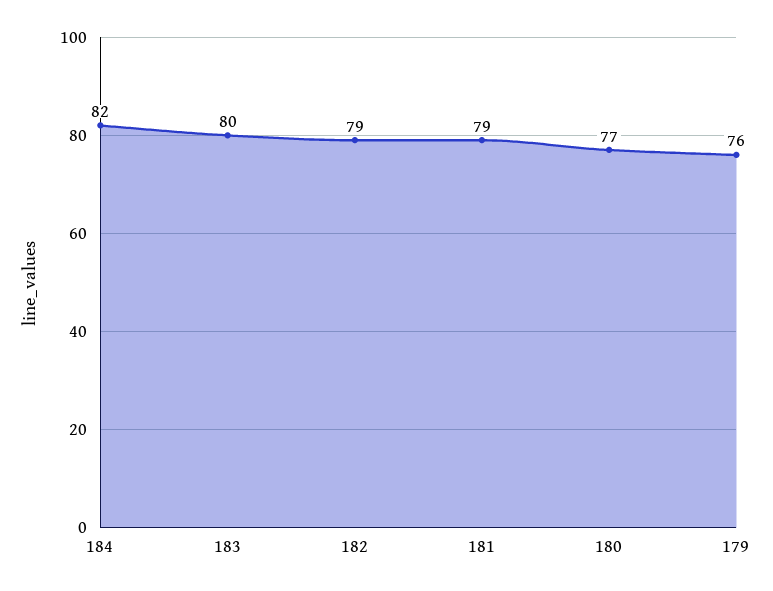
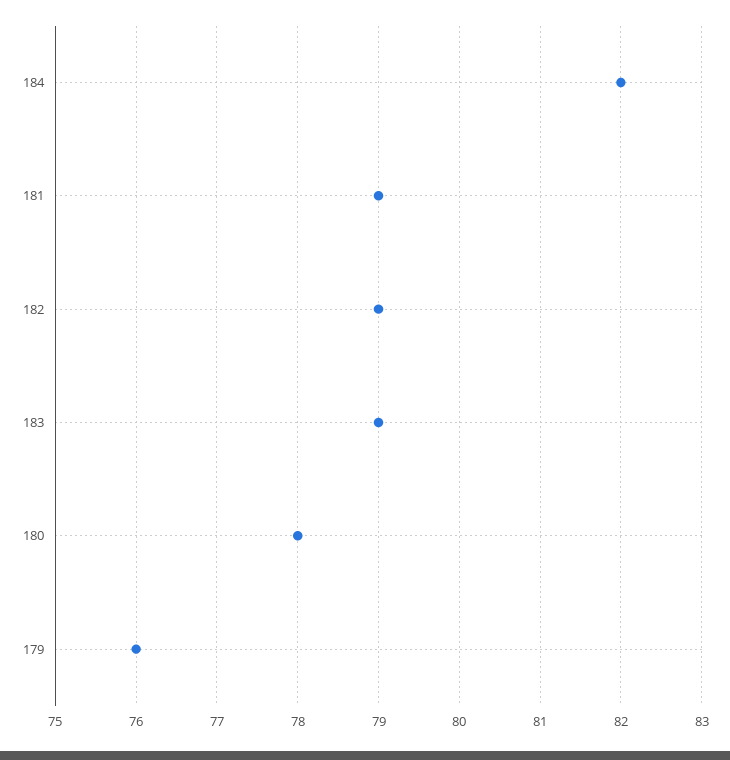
183: 80 -> 79
180: 77 -> 78

